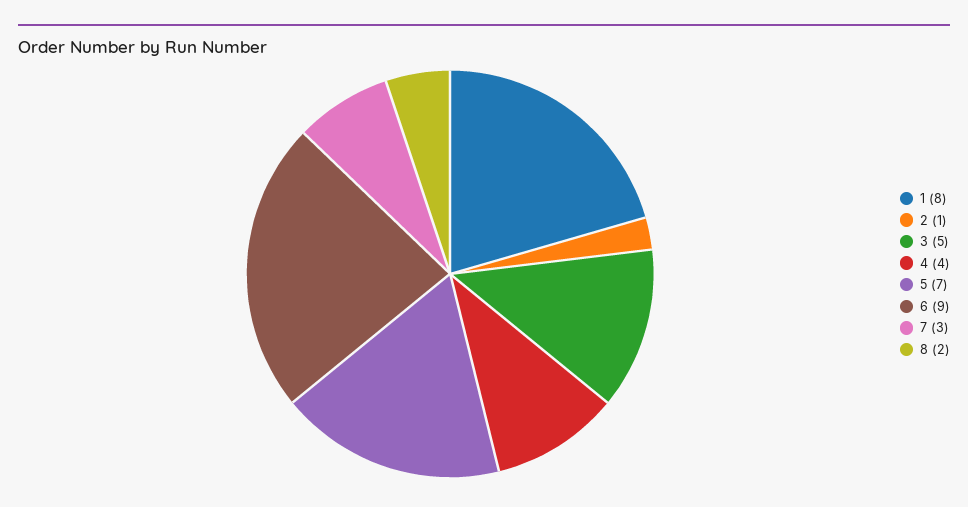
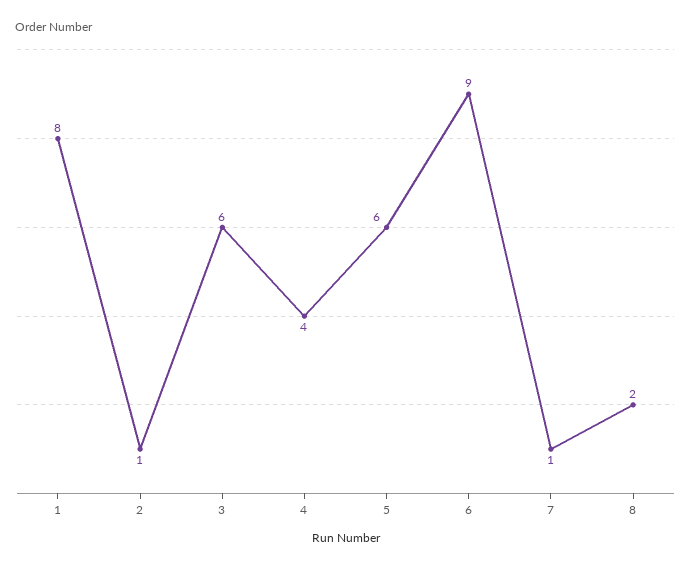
3: 5 -> 6
5: 7 -> 6
7: 3 -> 1

